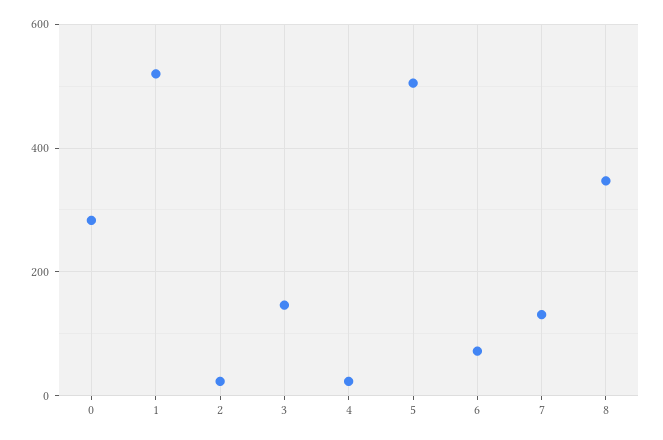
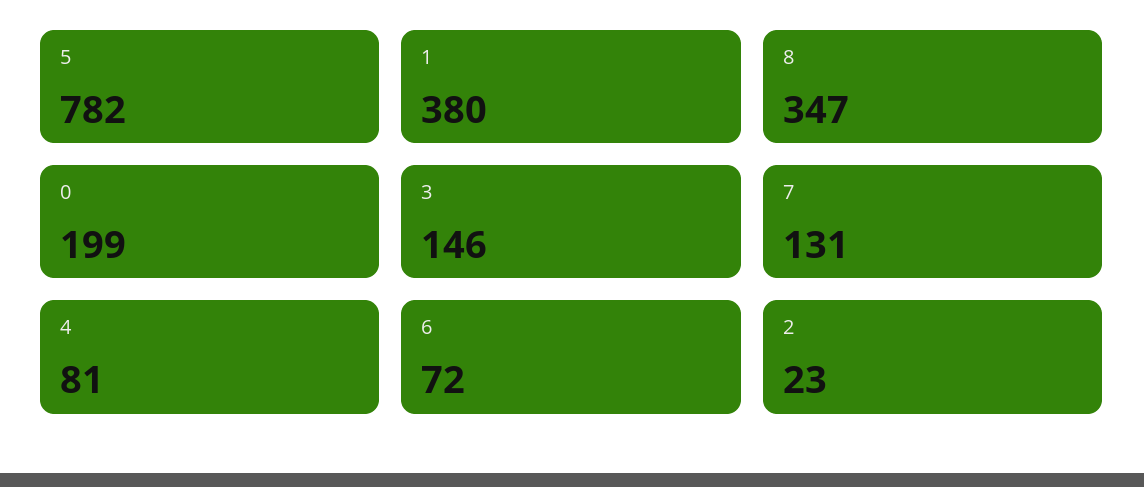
0: 280 -> 199
1: 520 -> 380
4: 20 -> 81
5: 500 -> 782

